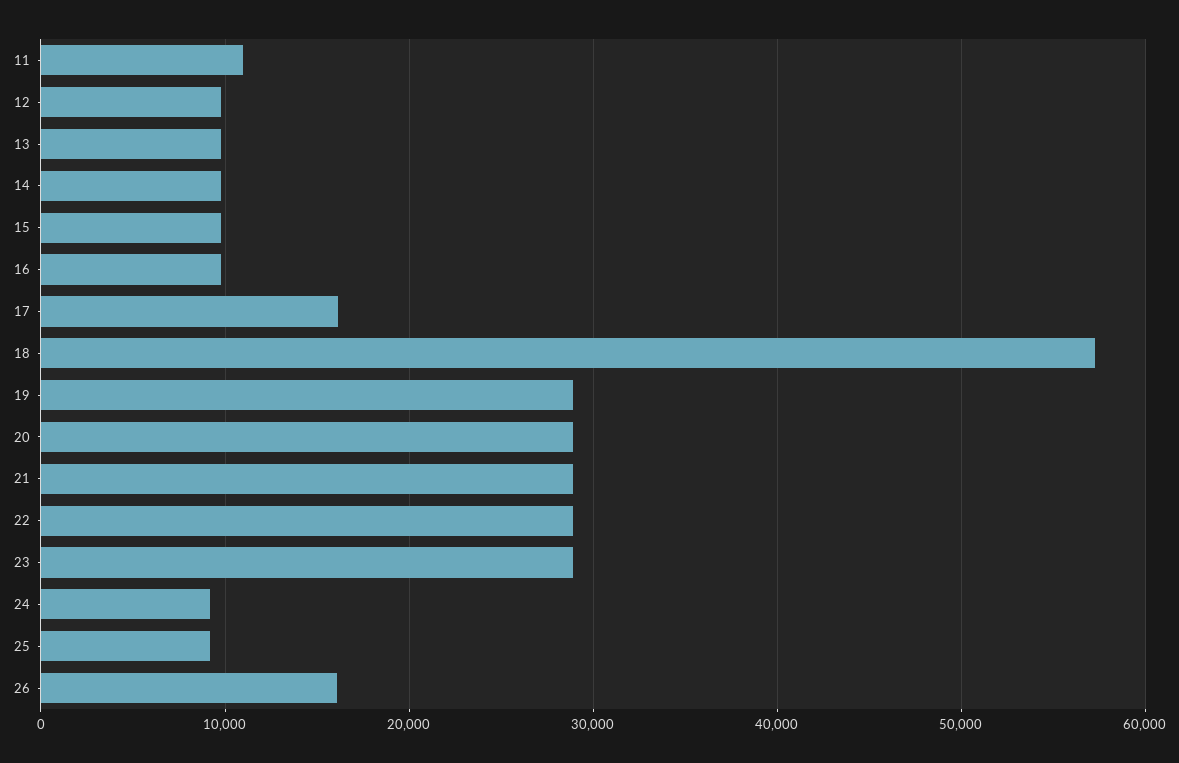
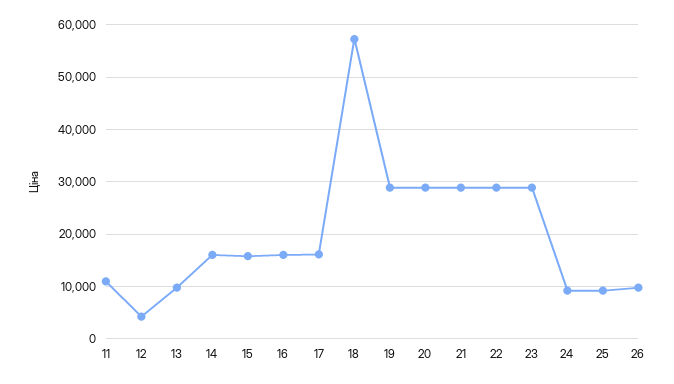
12: 10000 -> 4000
14: 10000 -> 16000
15: 10000 -> 16000
16: 10000 -> 16000
26: 16000 -> 10000

